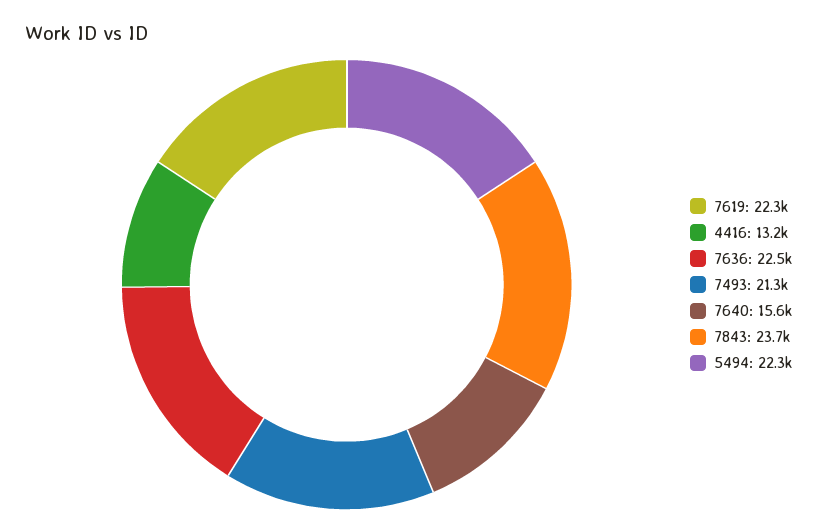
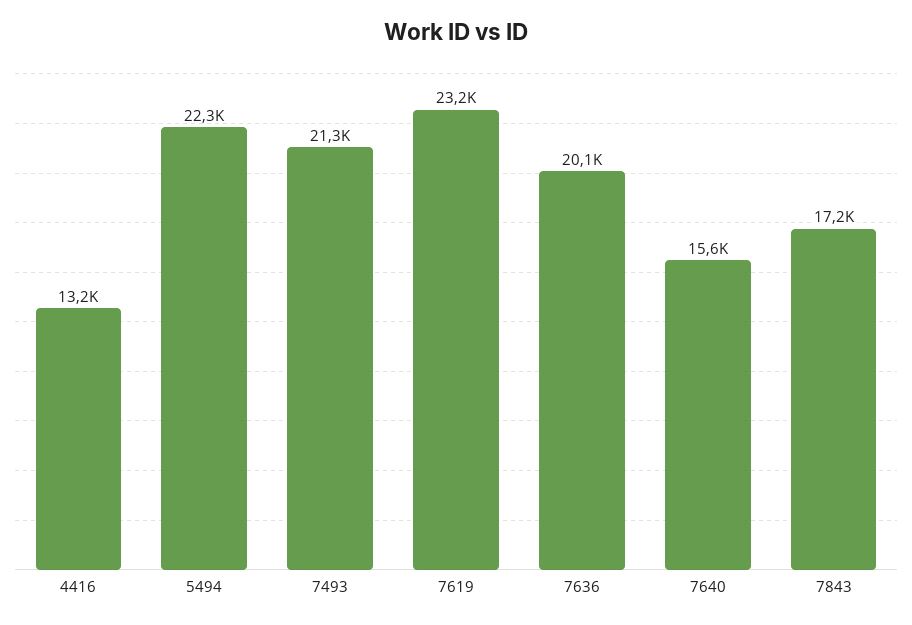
7619: 22300 -> 23200
7636: 22500 -> 20100
7843: 23700 -> 17200

